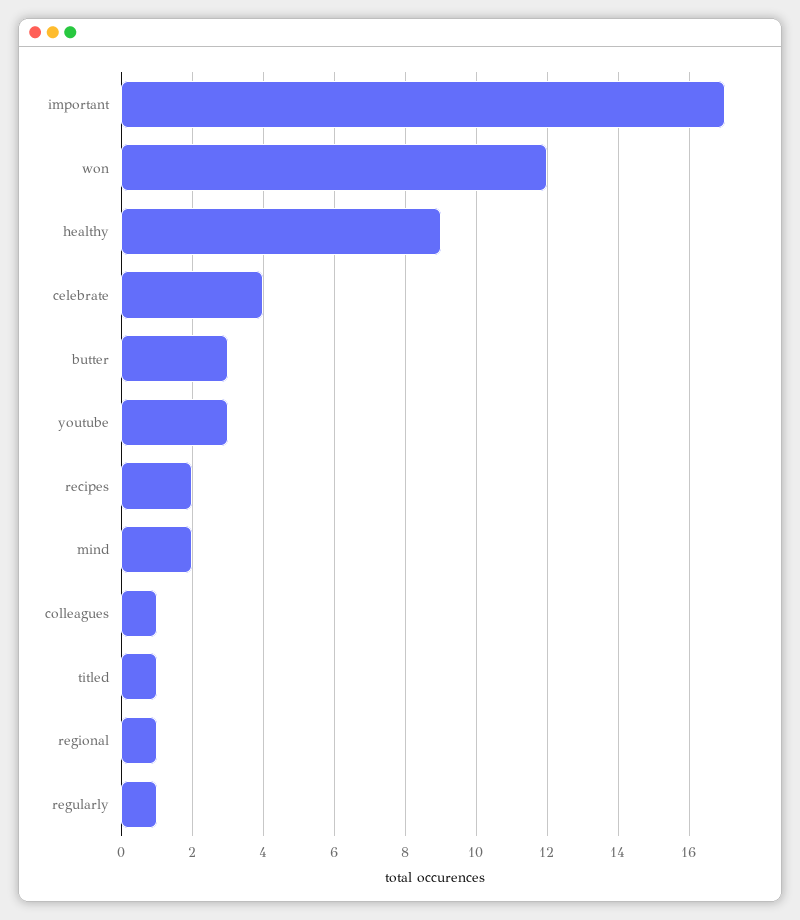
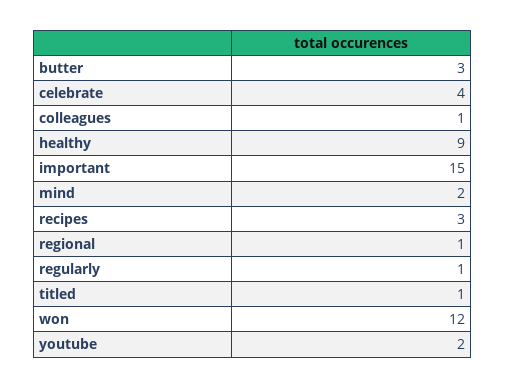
important: 17 -> 15
youtube: 3 -> 2
recipes: 2 -> 3

